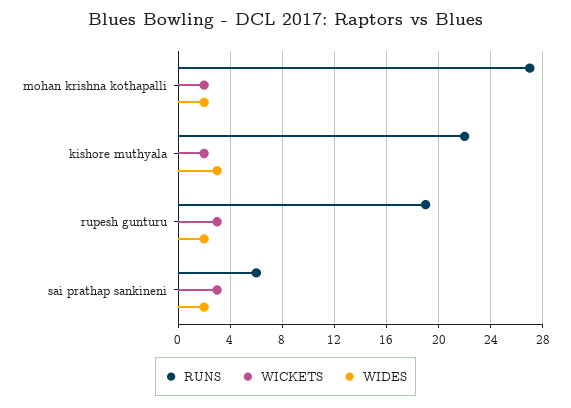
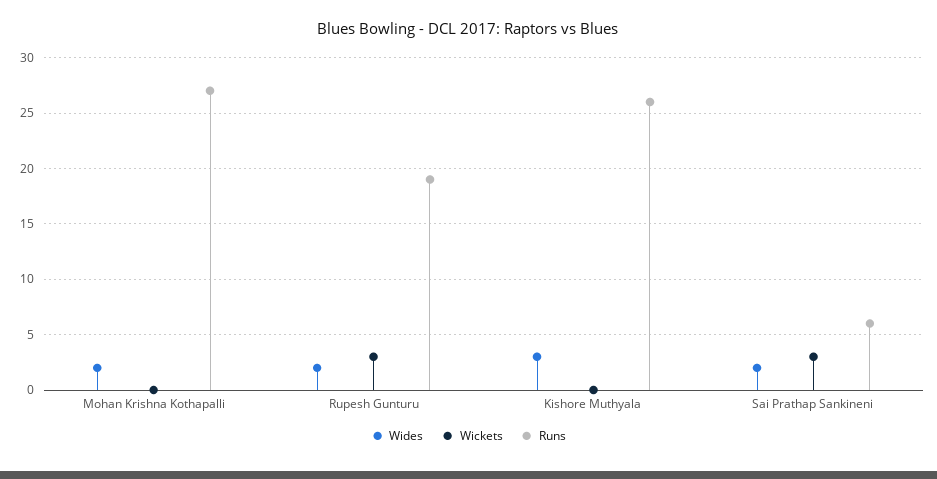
WICKETS, mohan krishna kothapalli: 2 -> 0
RUNS, kishore muthyala: 22 -> 26
WICKETS, kishore muthyala: 2 -> 0

